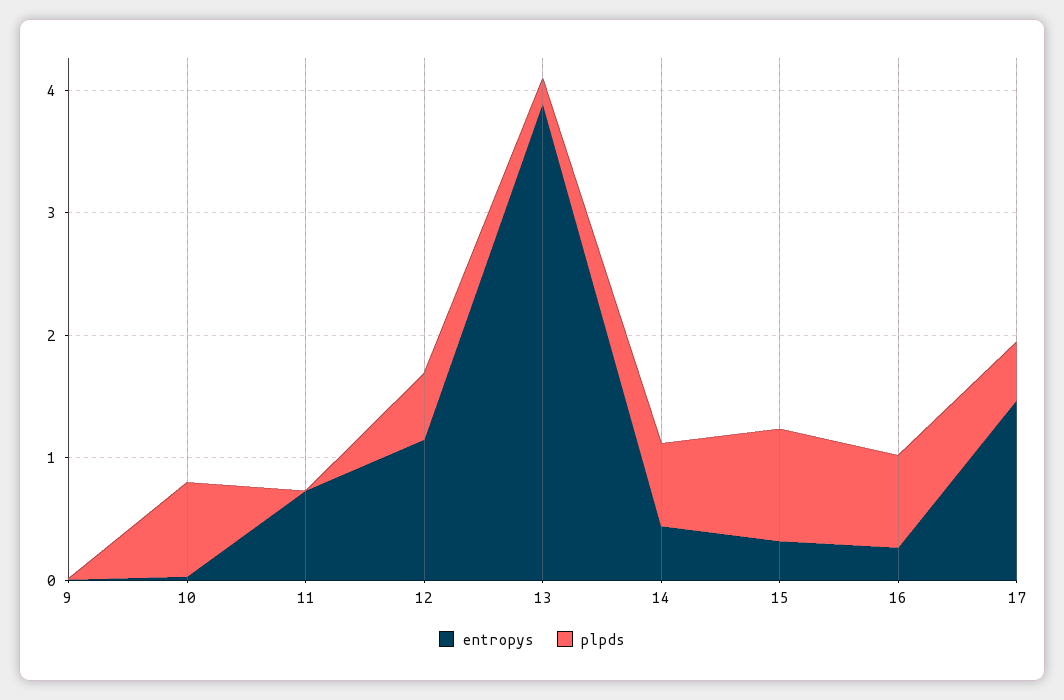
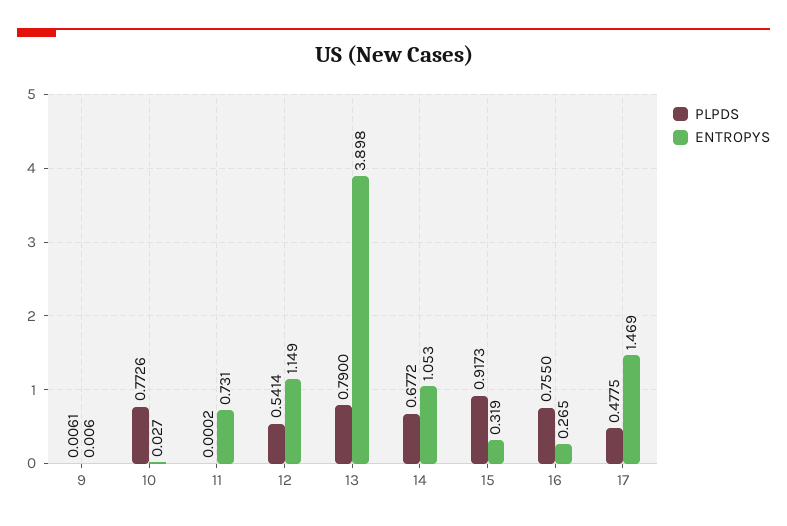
plpds, 13: 0.2 -> 0.79
entropys, 14: 0.4 -> 1.053

